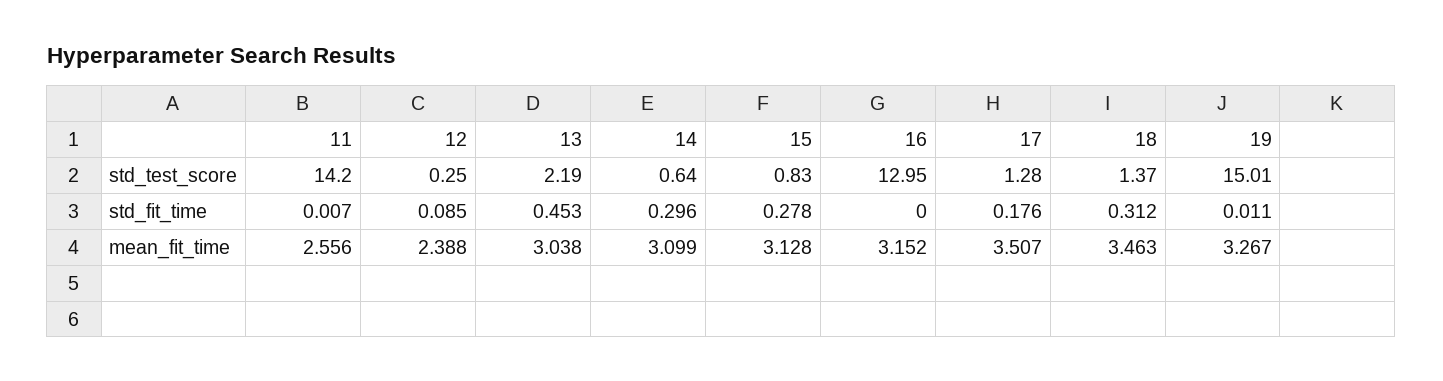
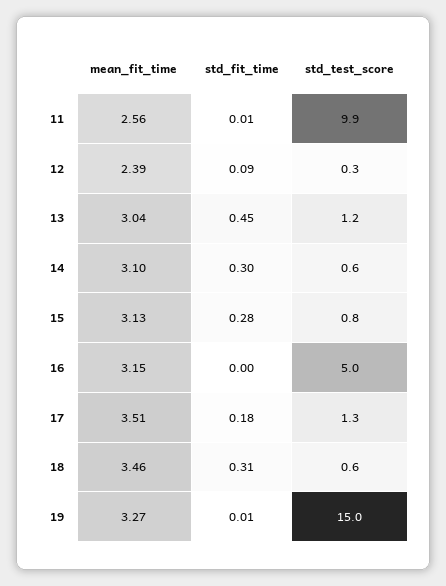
11, std_test_score: 14.2 -> 9.9
13, std_test_score: 2.19 -> 1.2
16, std_test_score: 12.95 -> 5
18, std_test_score: 1.37 -> 0.6

